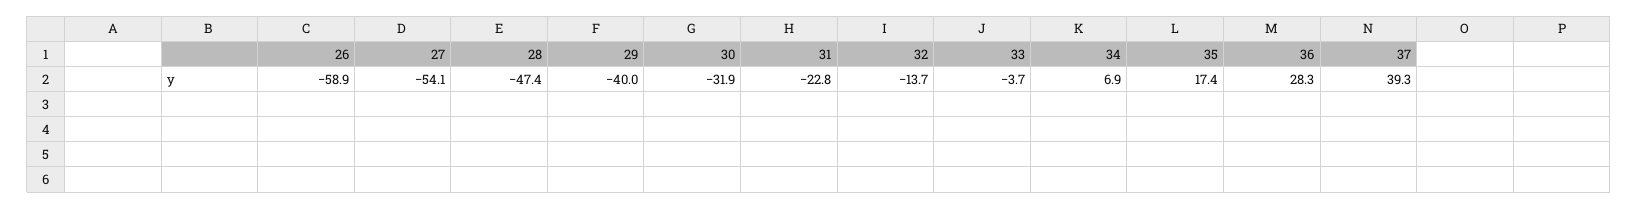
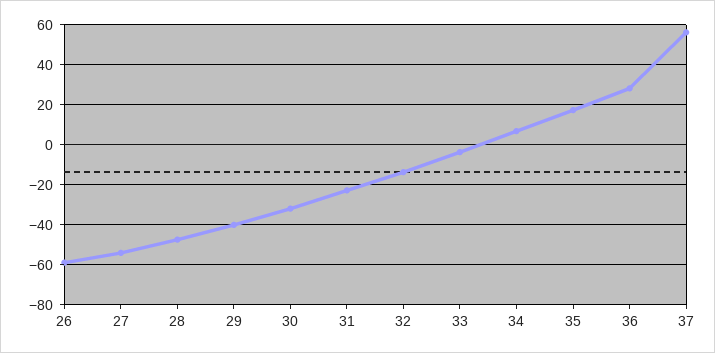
37: 39.3 -> 55

